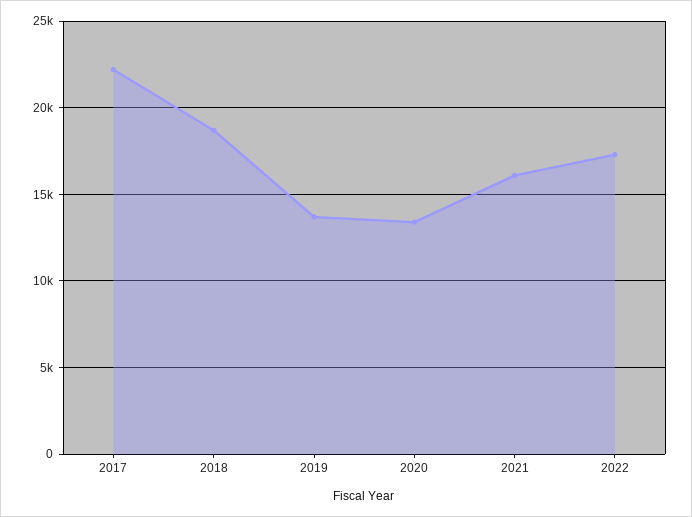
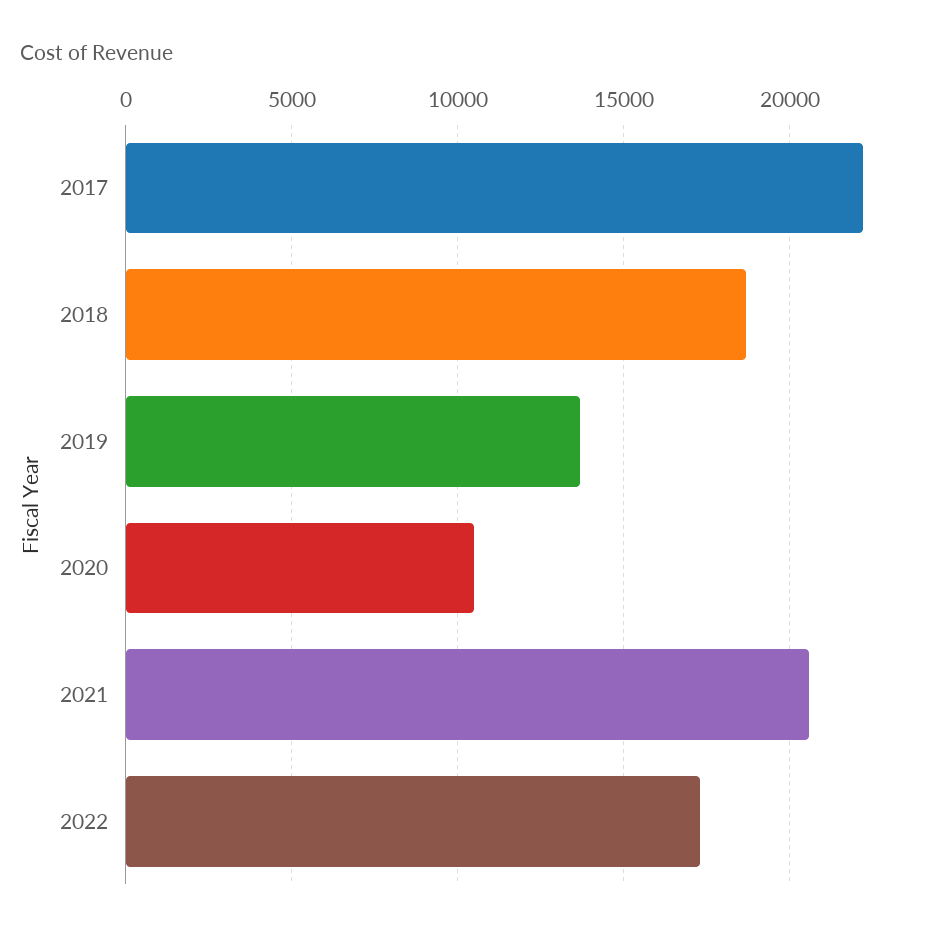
2020: 13500 -> 10500
2021: 16000 -> 20500

